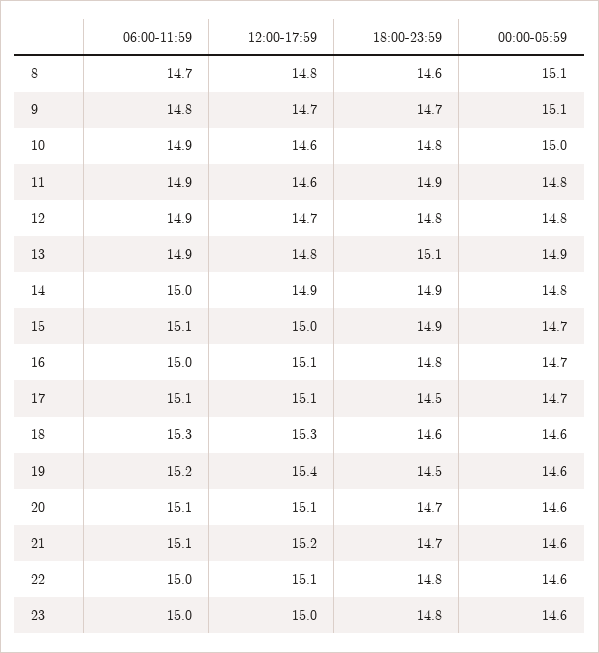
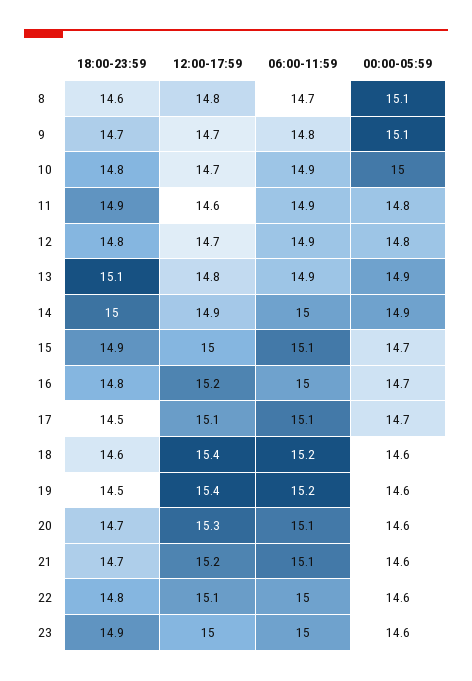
12:00-17:59, 10: 14.6 -> 14.7
18:00-23:59, 14: 14.9 -> 15
00:00-05:59, 14: 14.8 -> 14.9
12:00-17:59, 16: 15.1 -> 15.2
06:00-11:59, 18: 15.3 -> 15.2
12:00-17:59, 18: 15.3 -> 15.4
12:00-17:59, 20: 15.1 -> 15.3
18:00-23:59, 23: 14.8 -> 14.9

